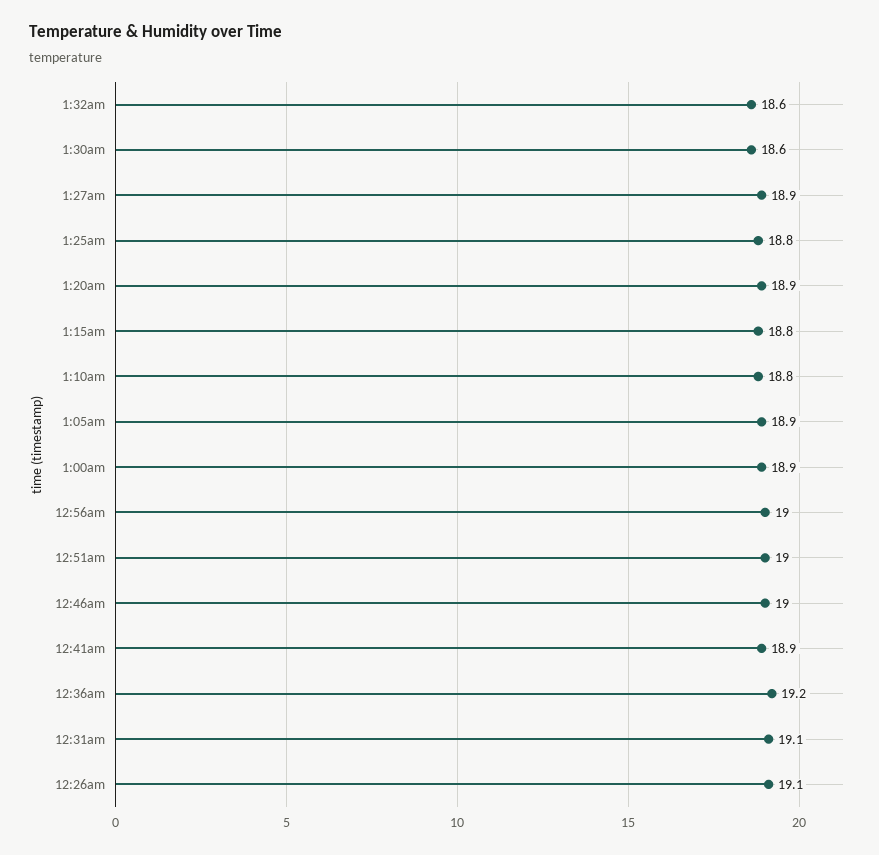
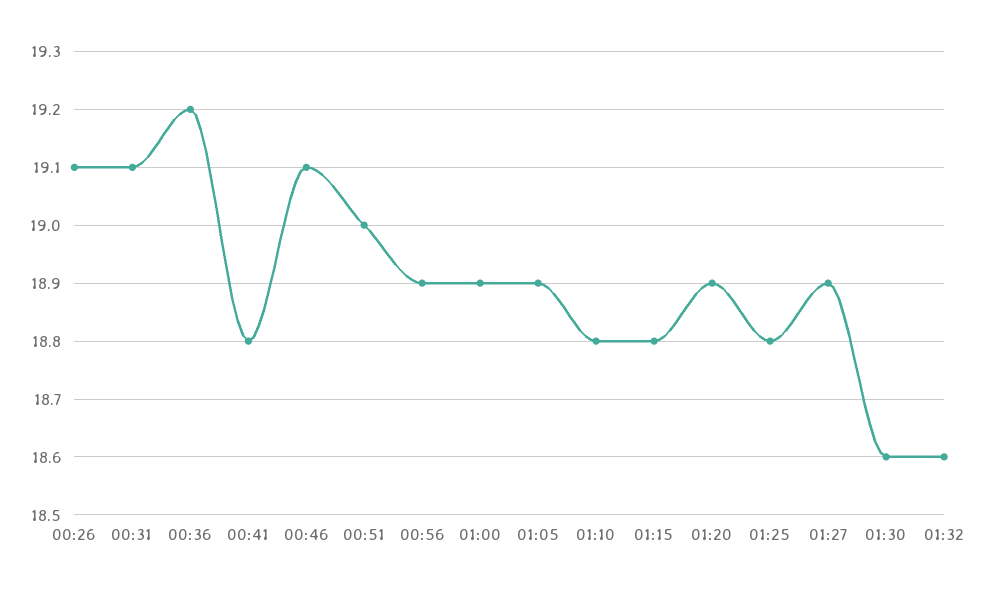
12:56am: 19 -> 18.9
12:46am: 19 -> 19.1
12:41am: 18.9 -> 18.8

